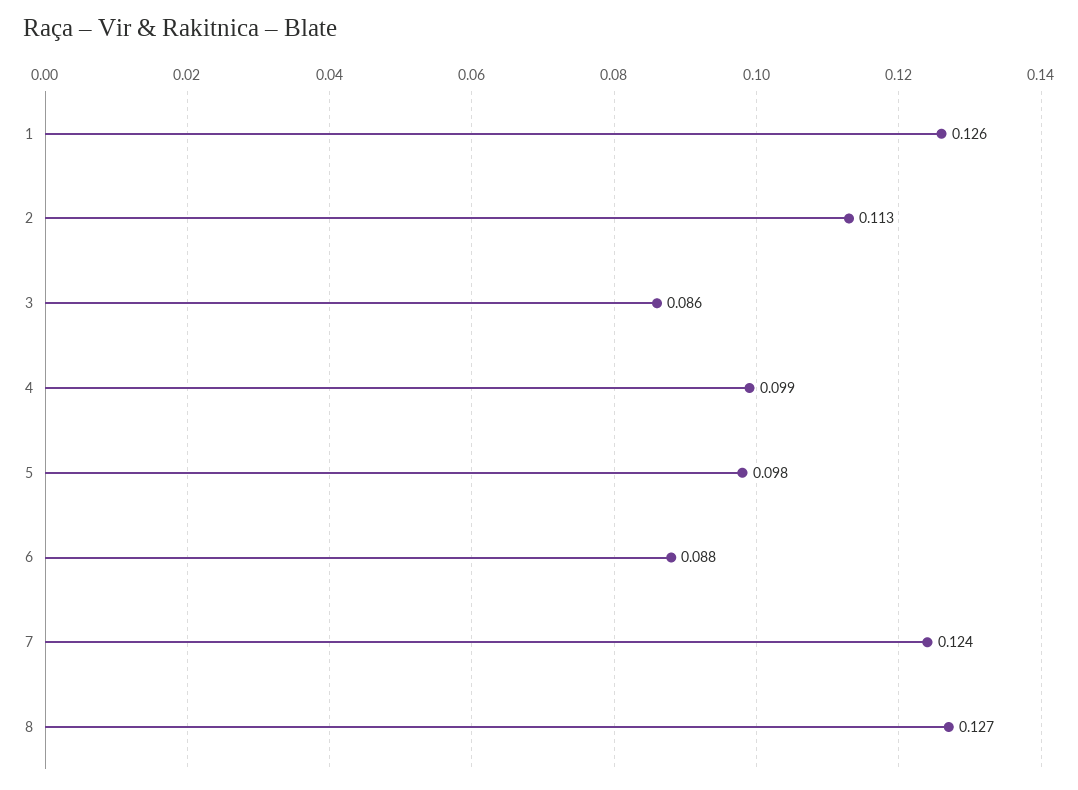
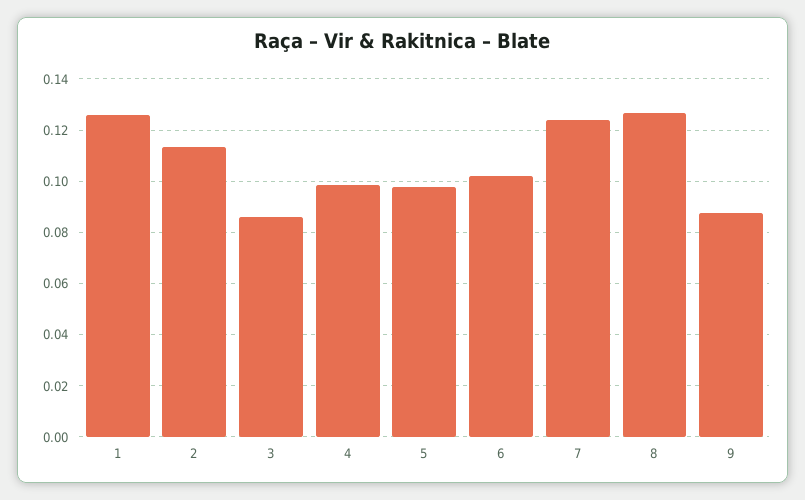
6: 0.088 -> 0.1025
9: none -> 0.0875

